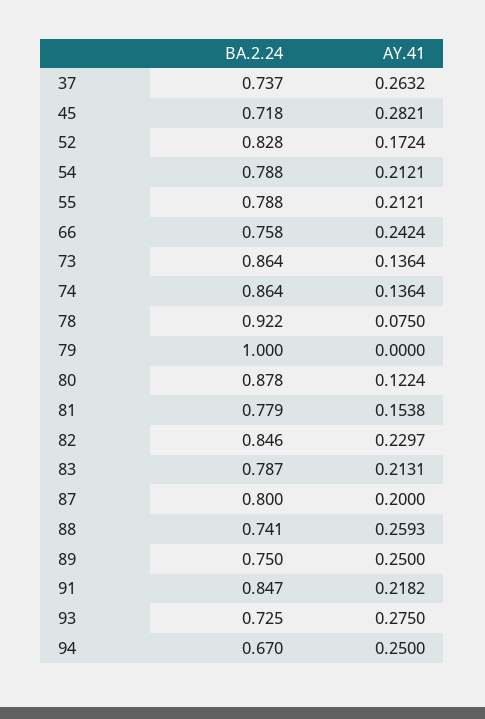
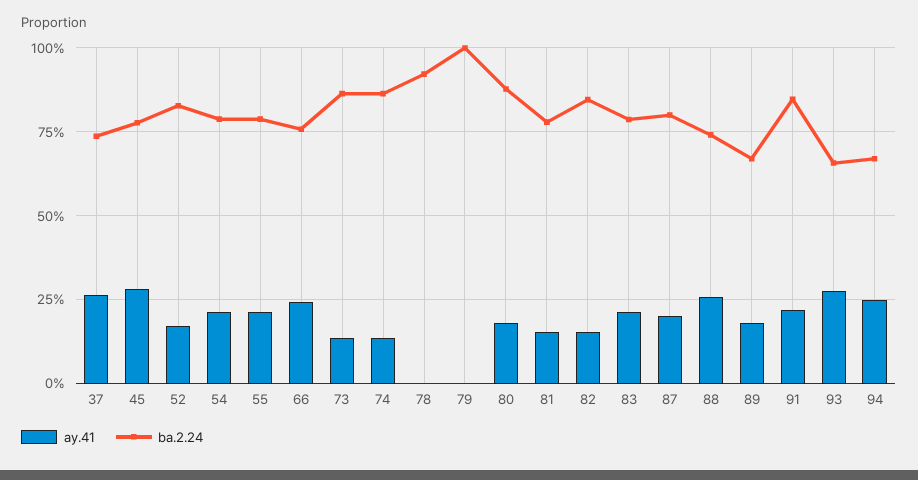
BA.2.24, 45: 0.718 -> 0.775
AY.41, 78: 0.075 -> 0
AY.41, 80: 0.1224 -> 0.175
AY.41, 82: 0.2297 -> 0.15
BA.2.24, 89: 0.75 -> 0.675
AY.41, 89: 0.25 -> 0.175
BA.2.24, 93: 0.725 -> 0.65

